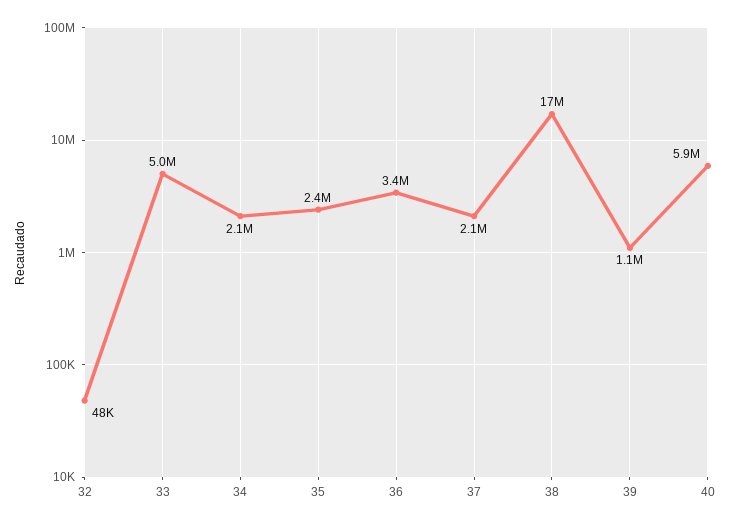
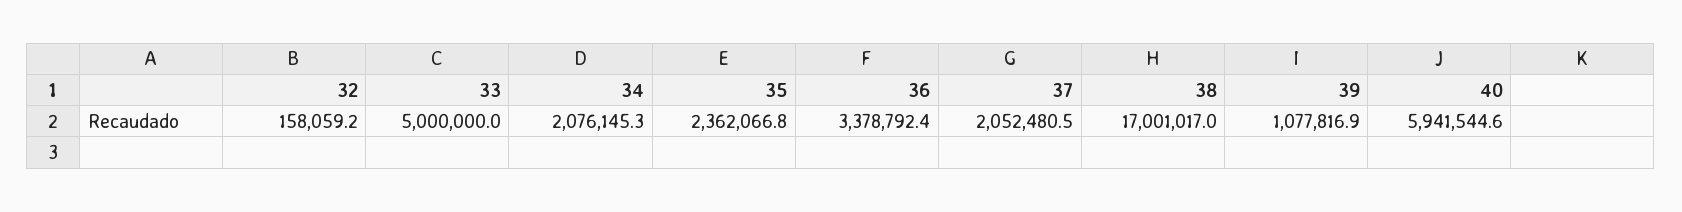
32: 48000 -> 158059.2

